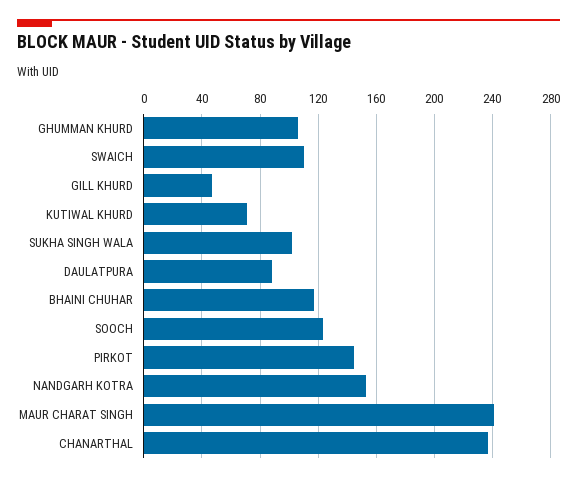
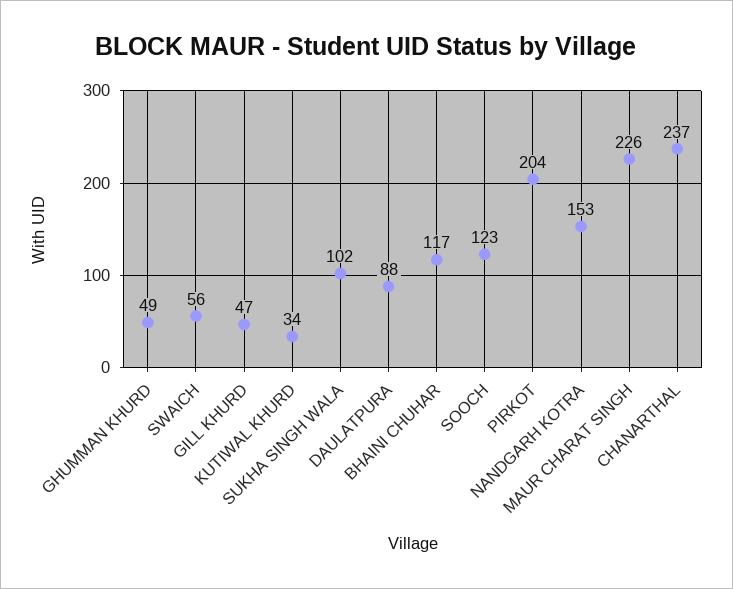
GHUMMAN KHURD: 105 -> 49
SWAICH: 110 -> 56
KUTIWAL KHURD: 70 -> 34
PIRKOT: 145 -> 204
MAUR CHARAT SINGH: 240 -> 226

